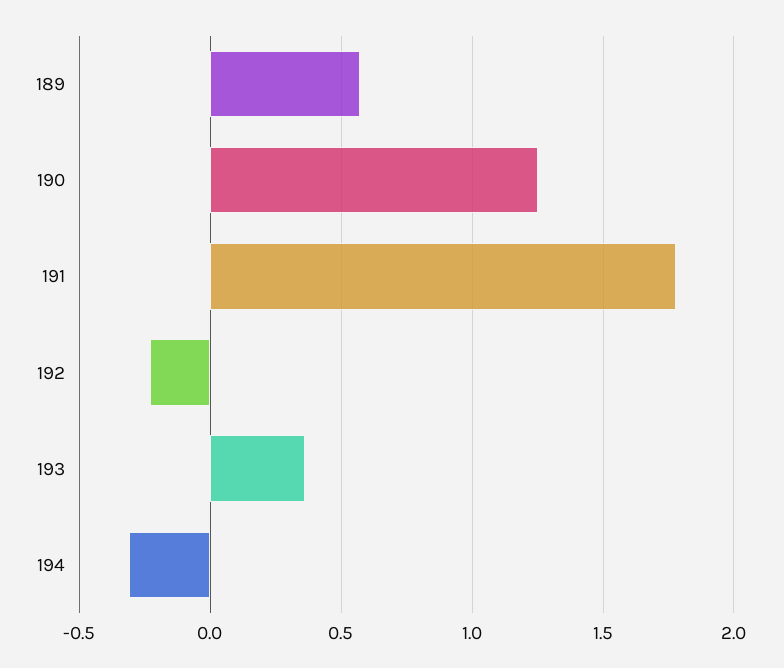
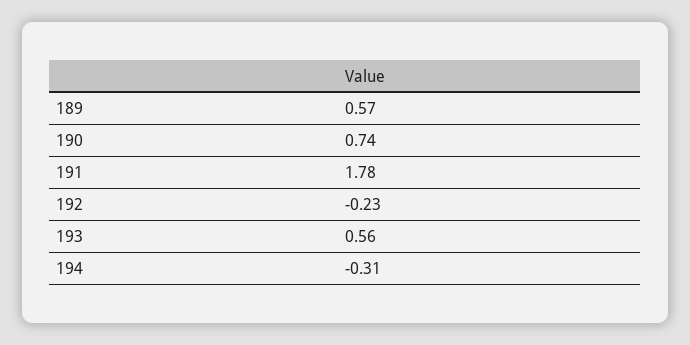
190: 1.25 -> 0.74
193: 0.35 -> 0.56

